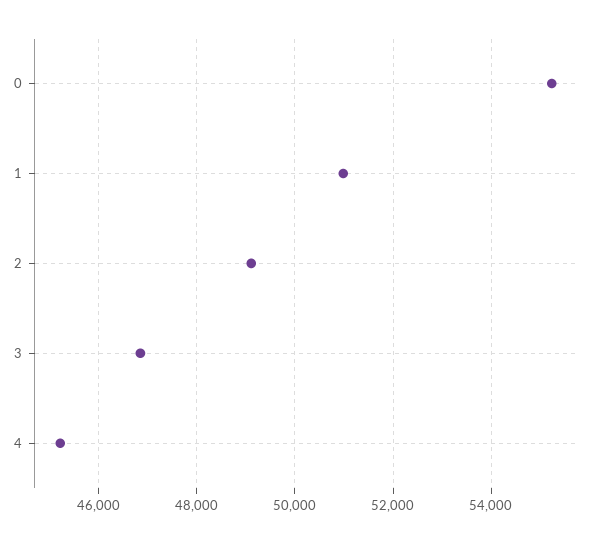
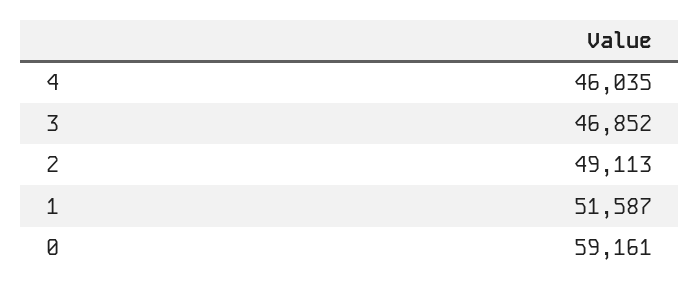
0: 55200 -> 59161
1: 51000 -> 51587
4: 45200 -> 46035

